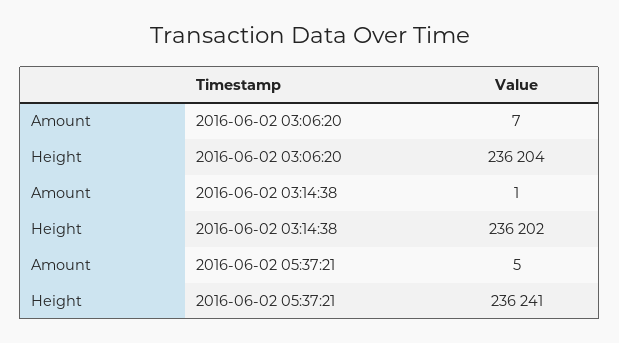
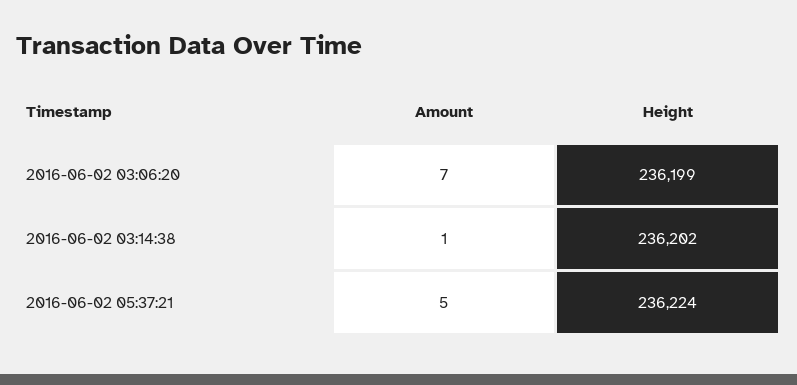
Height, 2016-06-02 03:06:20: 236204 -> 236199
Height, 2016-06-02 05:37:21: 236241 -> 236224

